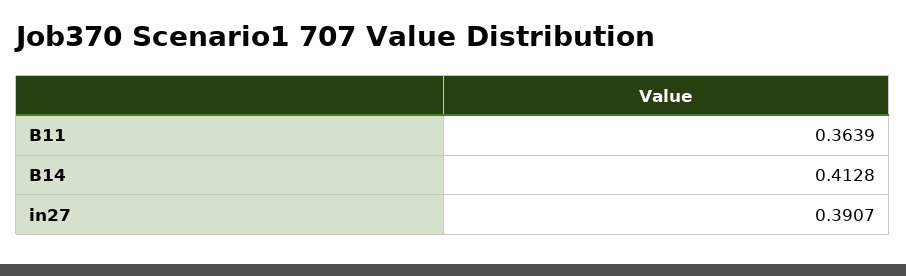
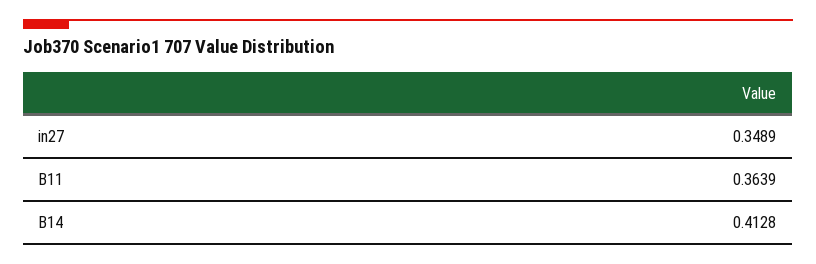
in27: 0.3907 -> 0.3489

